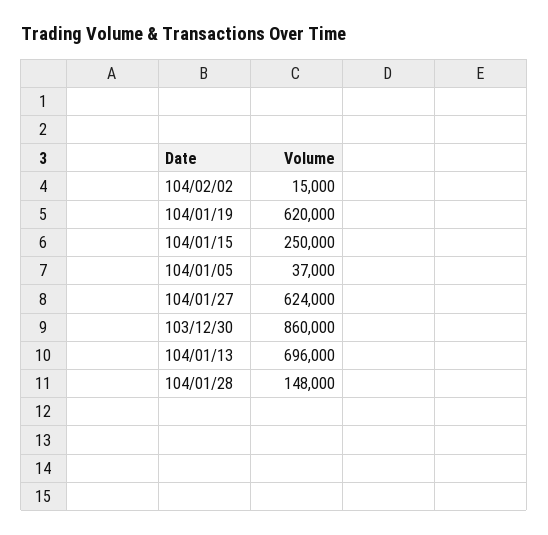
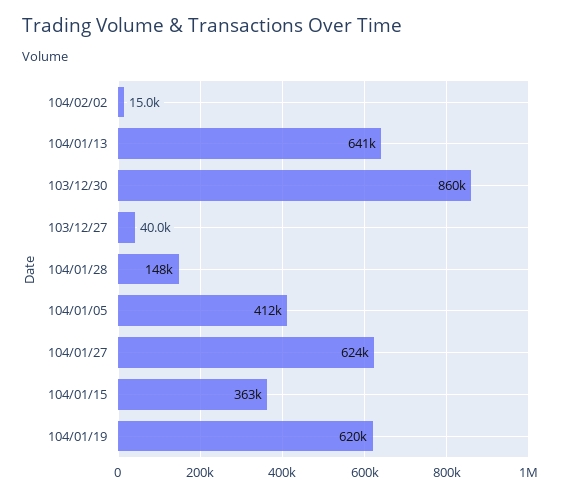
104/01/15: 250000 -> 363000
104/01/05: 37000 -> 412000
104/01/13: 696000 -> 641000
103/12/27: none -> 40000

